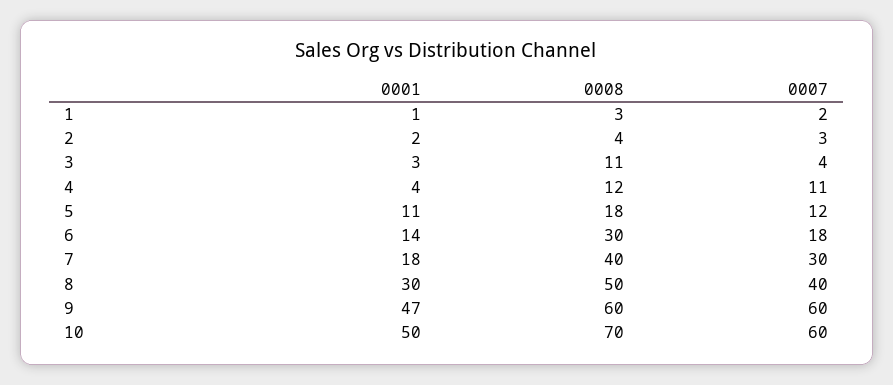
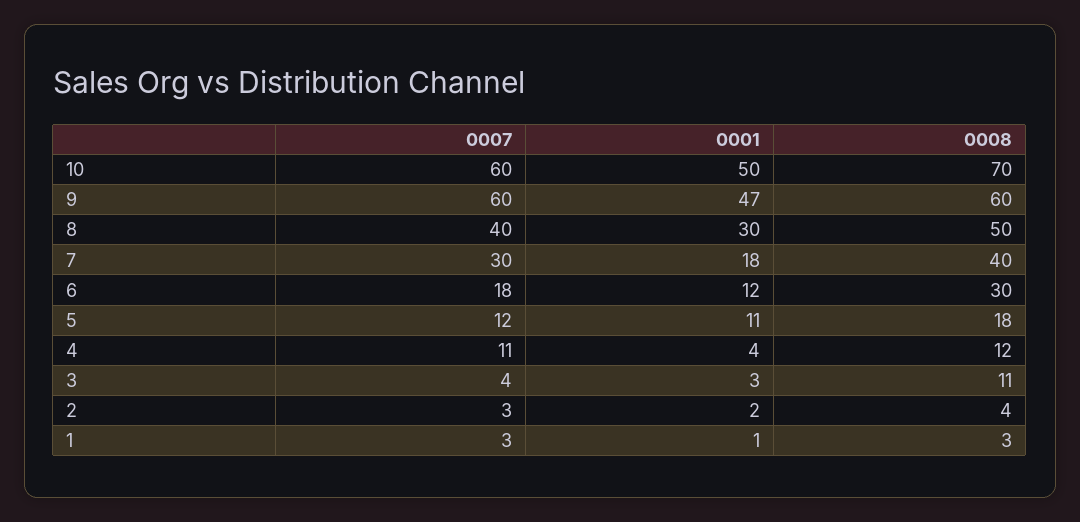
0007, 1: 2 -> 3
0001, 6: 14 -> 12

